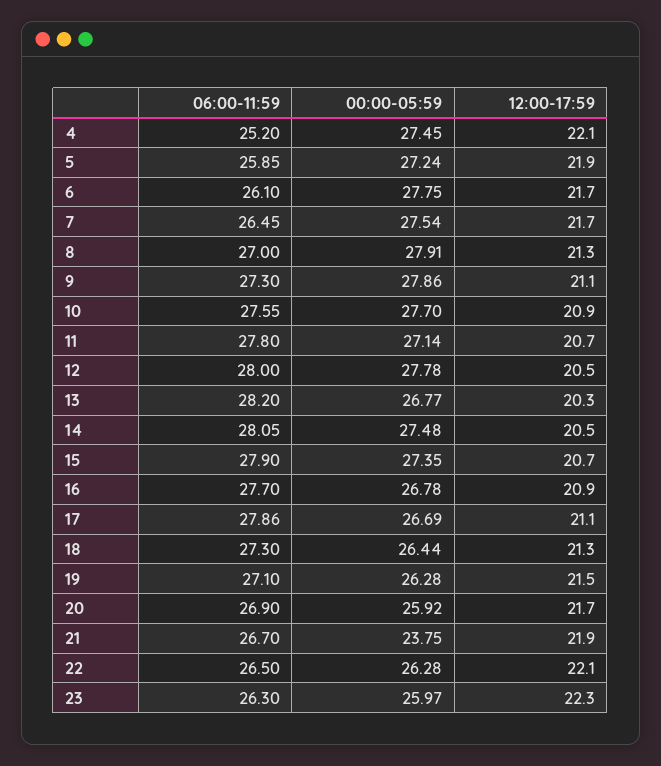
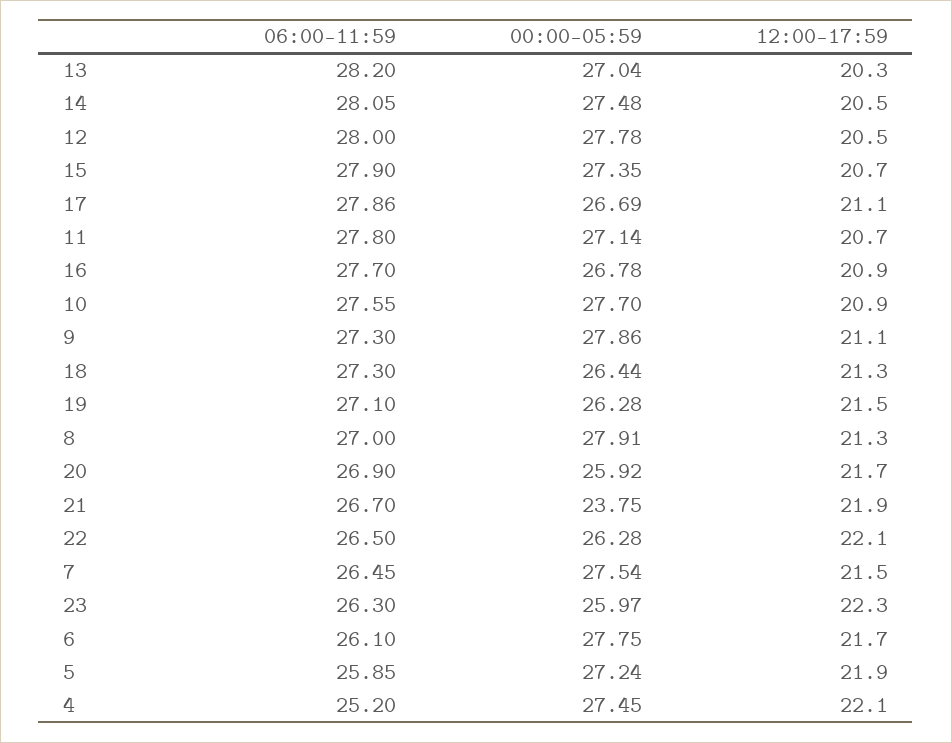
12:00-17:59, 7: 21.7 -> 21.5
00:00-05:59, 13: 26.77 -> 27.04

